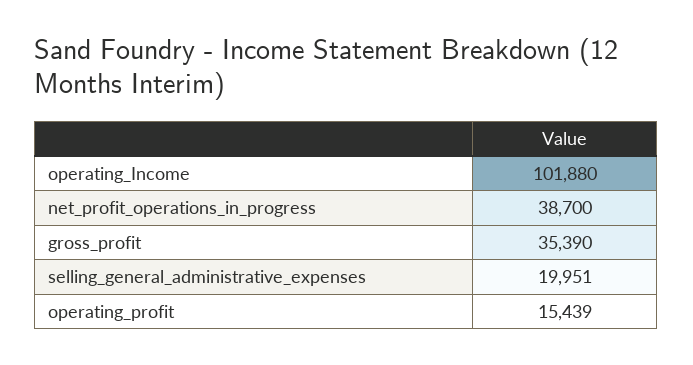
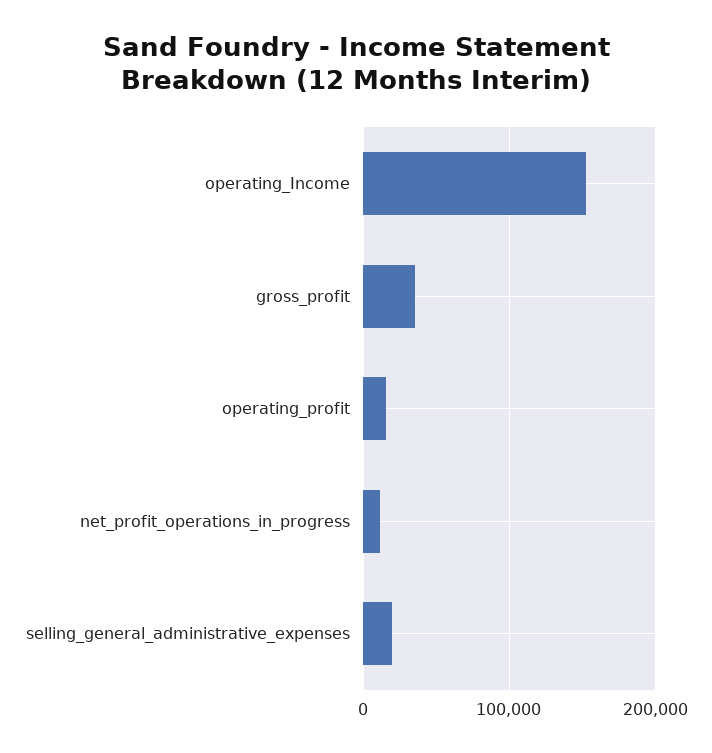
operating_Income: 101880 -> 150000
net_profit_operations_in_progress: 38700 -> 10000

